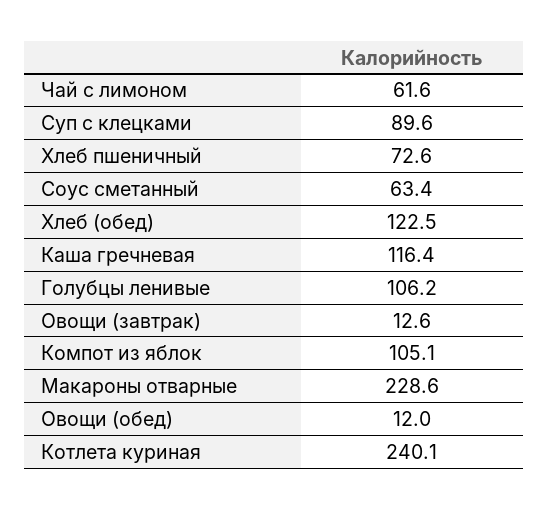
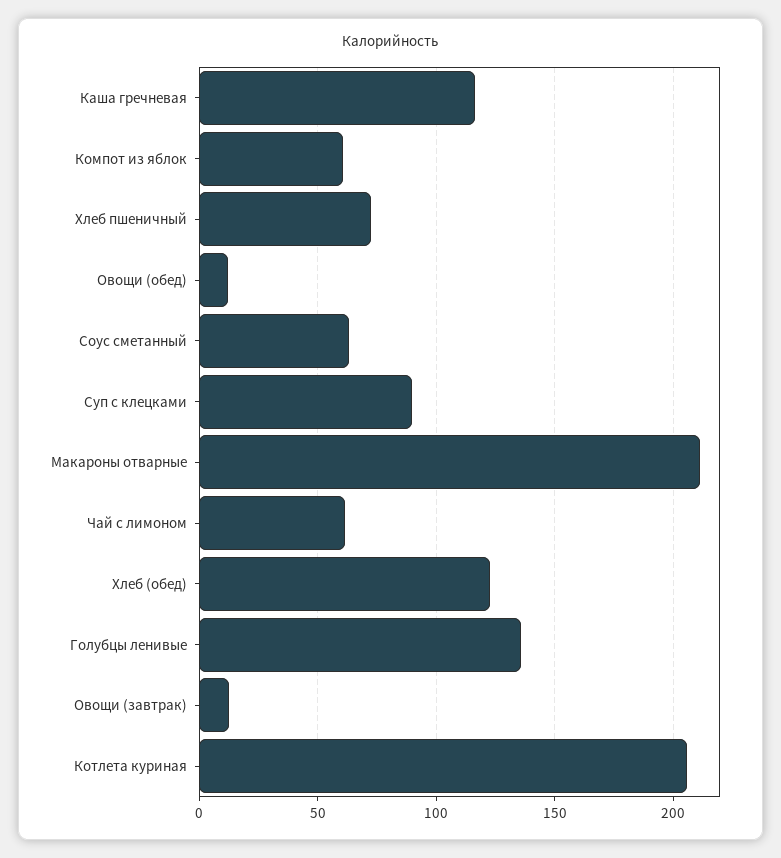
Голубцы ленивые: 106.2 -> 135
Компот из яблок: 105.1 -> 60
Макароны отварные: 228.6 -> 210
Котлета куриная: 240.1 -> 205

